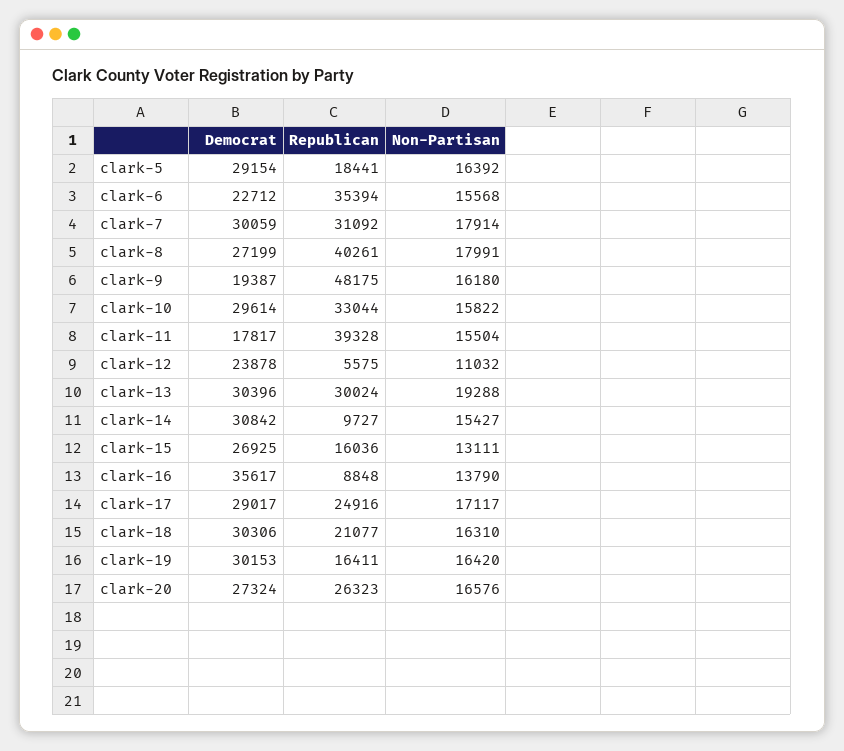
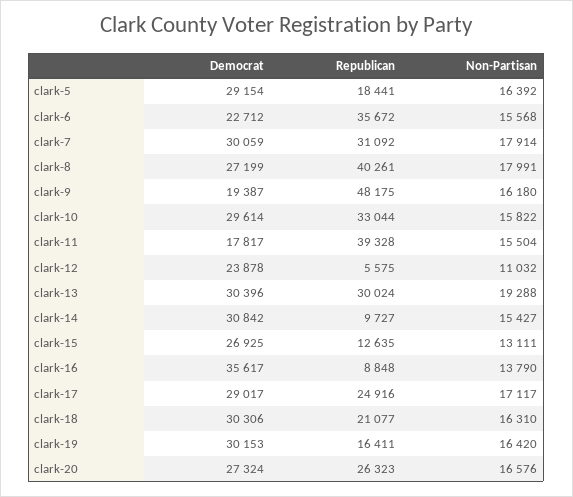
Republican, clark-6: 35394 -> 35672
Republican, clark-15: 16036 -> 12635

